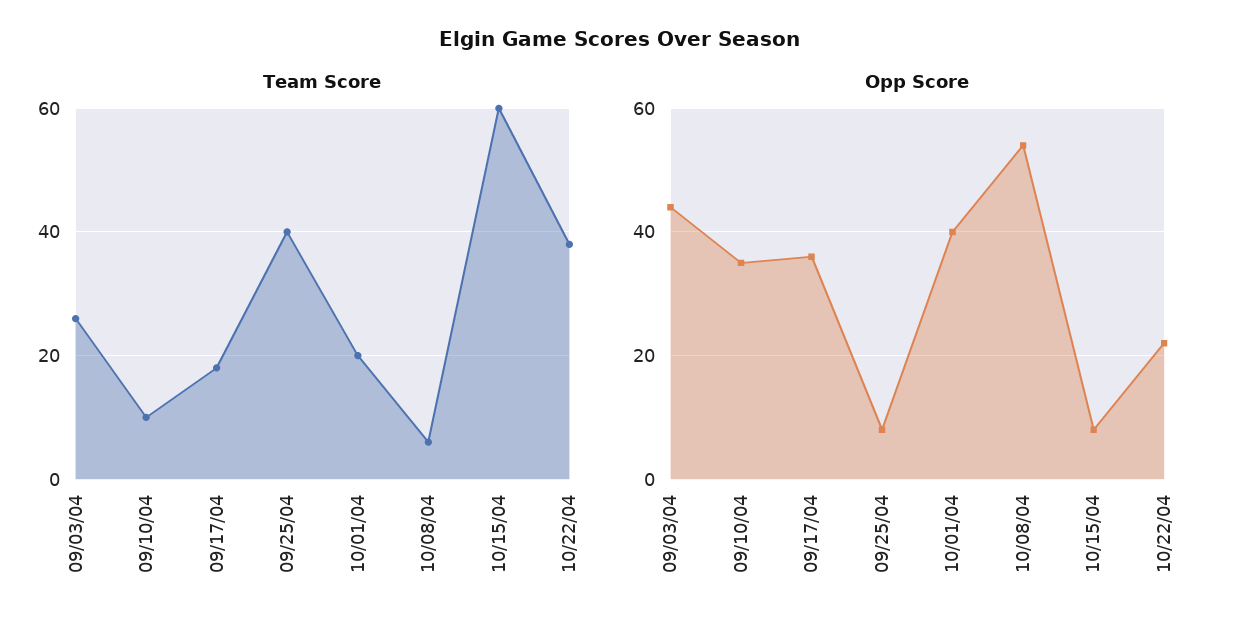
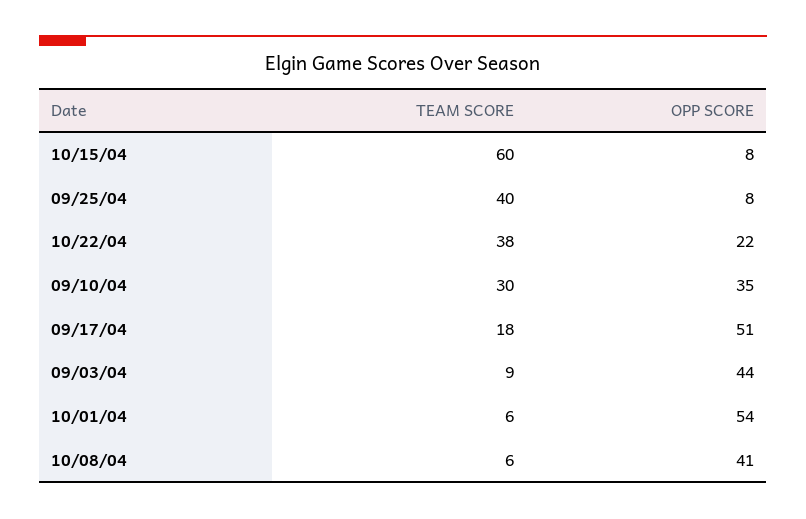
Team Score, 09/03/04: 25 -> 9
Team Score, 09/10/04: 10 -> 30
Team Score, 10/01/04: 20 -> 6
Opp Score, 09/17/04: 35 -> 51
Opp Score, 10/01/04: 40 -> 54
Opp Score, 10/08/04: 55 -> 41

